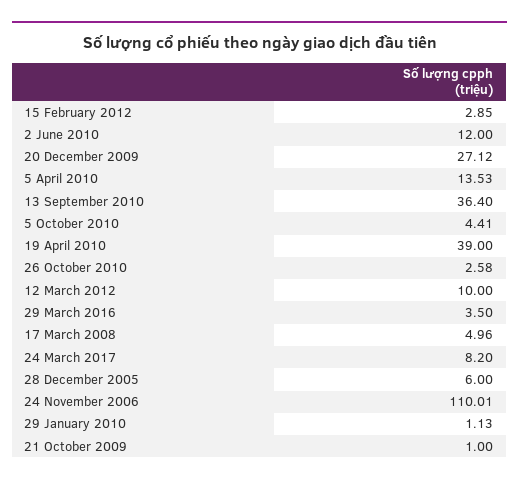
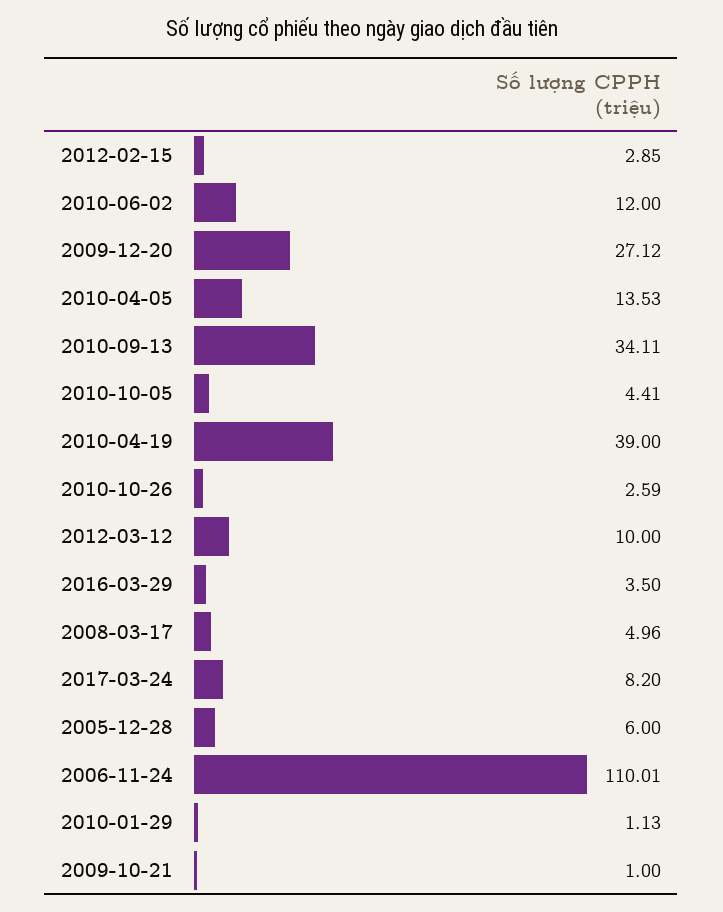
13 September 2010: 36.4 -> 34.11
26 October 2010: 2.58 -> 2.59

